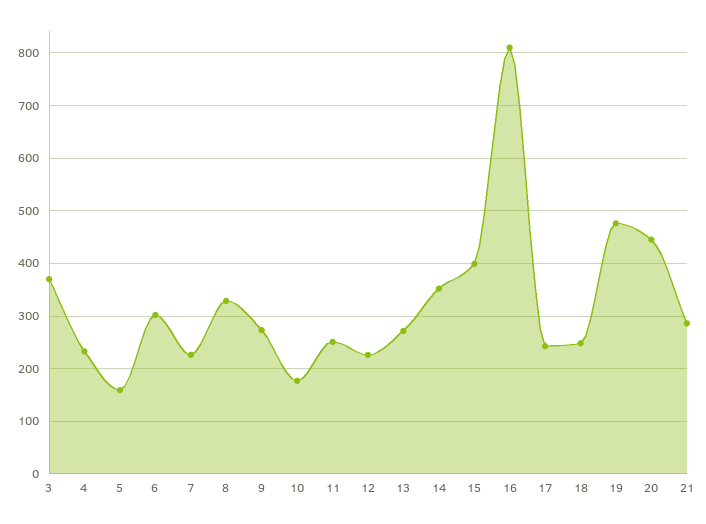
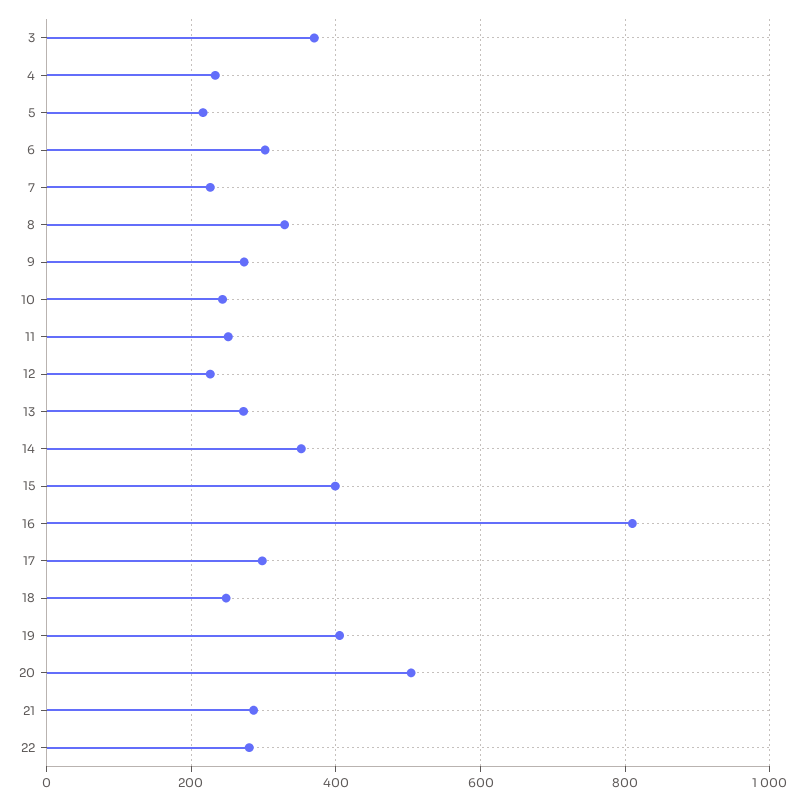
5: 160 -> 220
10: 180 -> 240
17: 240 -> 300
19: 480 -> 400
20: 440 -> 500
22: none -> 280

